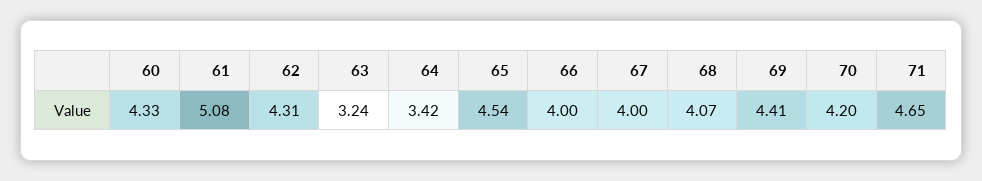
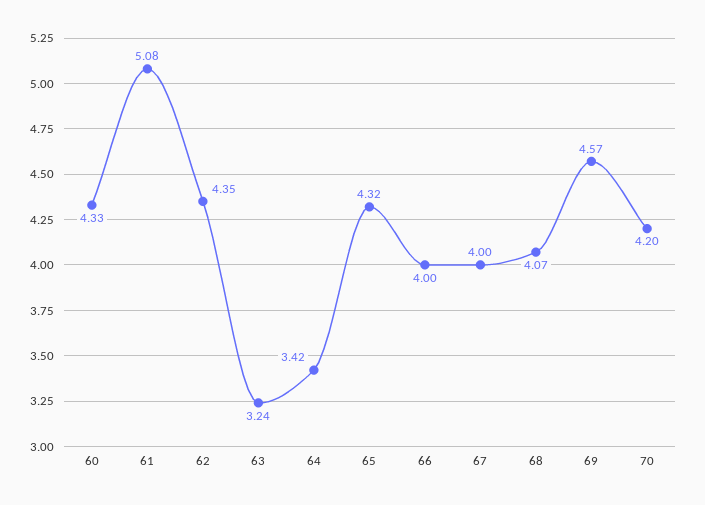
62: 4.31 -> 4.35
65: 4.54 -> 4.32
69: 4.41 -> 4.57
71: 4.65 -> none

